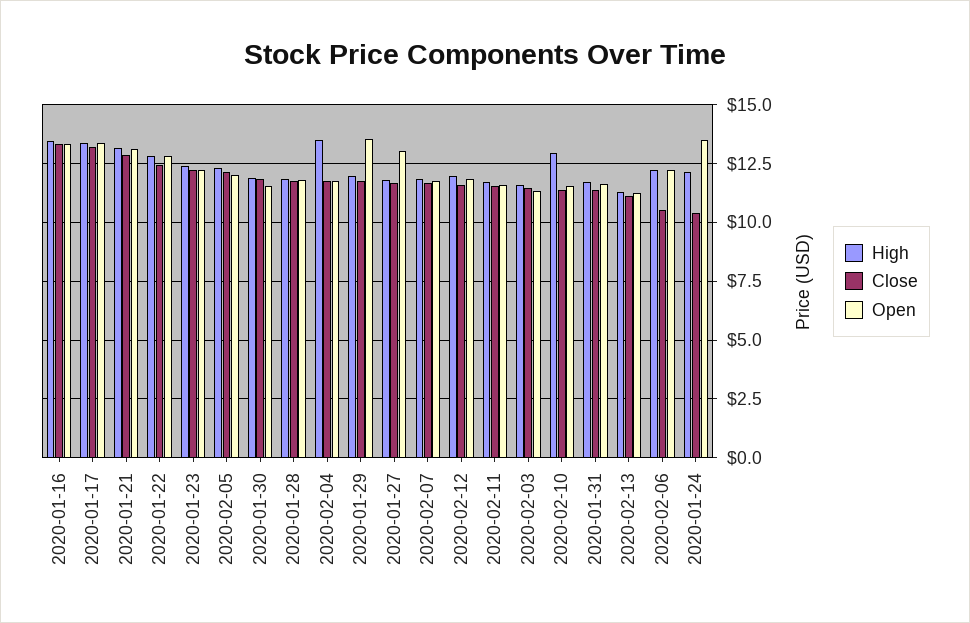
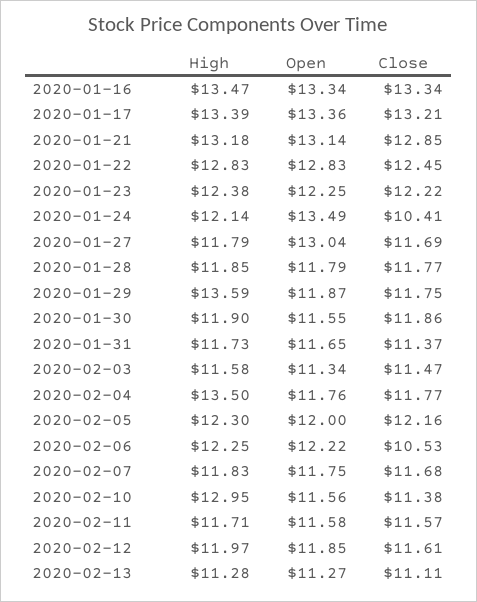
High, 2020-01-29: 12 -> 13.59
Open, 2020-01-29: 13.5 -> 11.87

